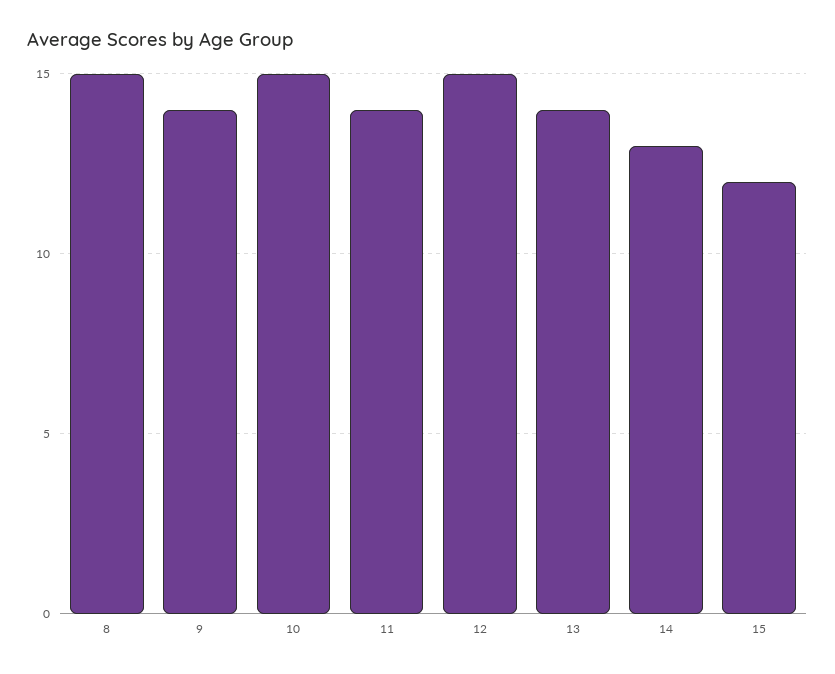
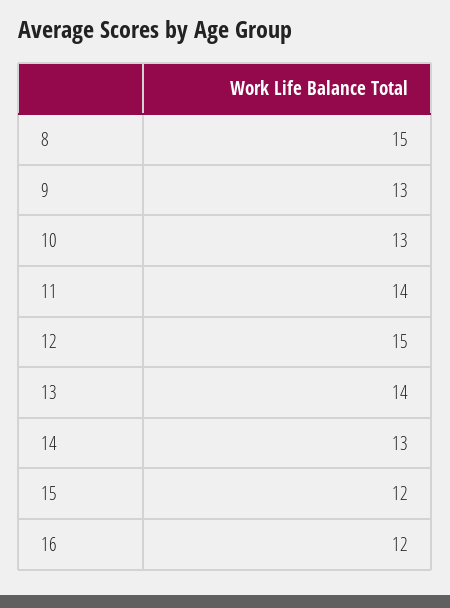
9: 14 -> 13
10: 15 -> 13
16: none -> 12

